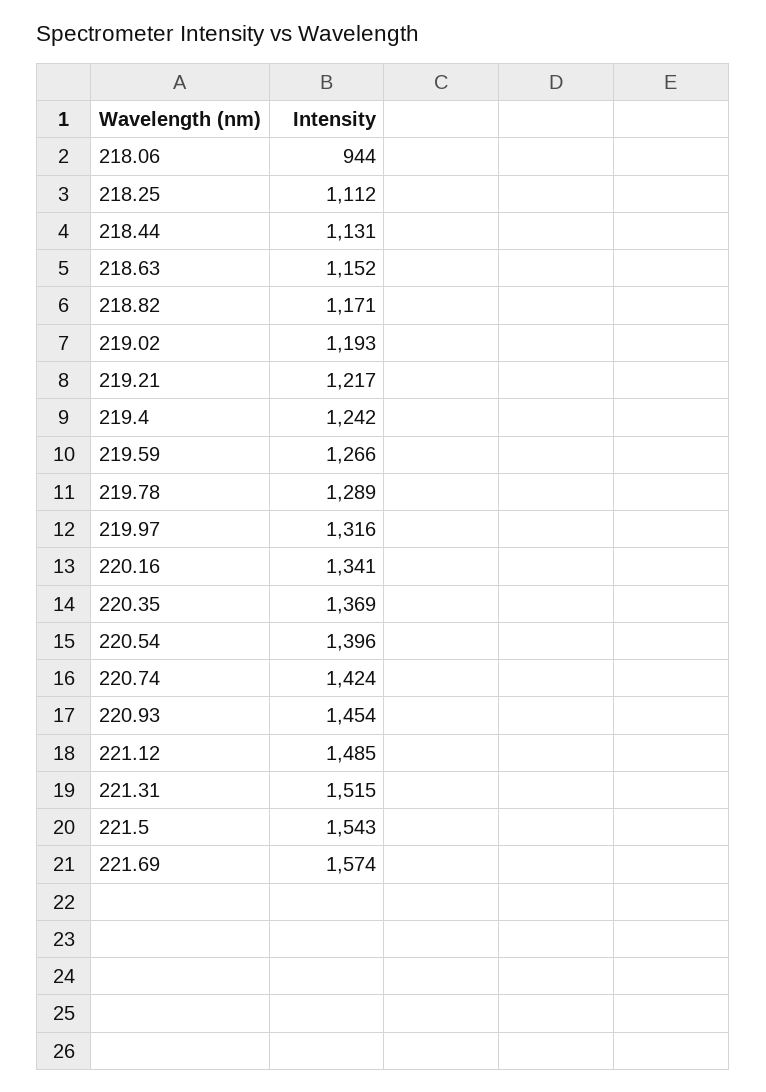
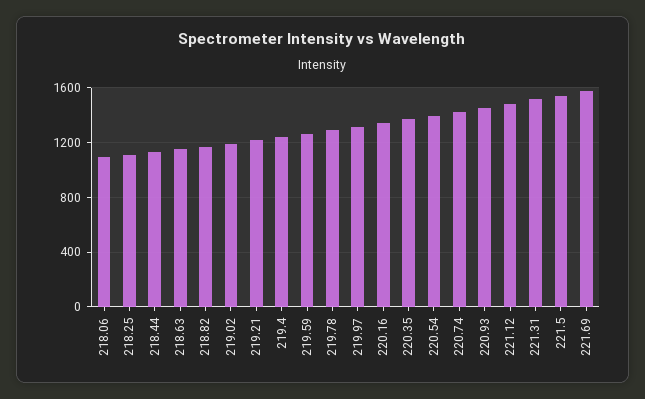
218.06: 944 -> 1100

